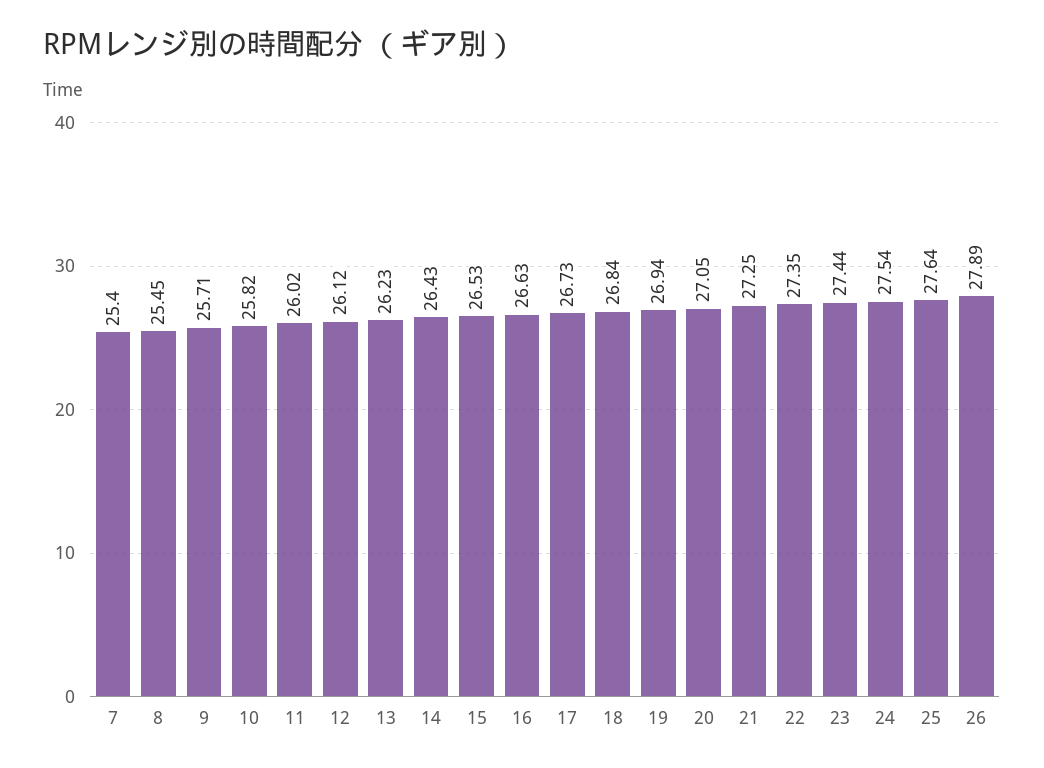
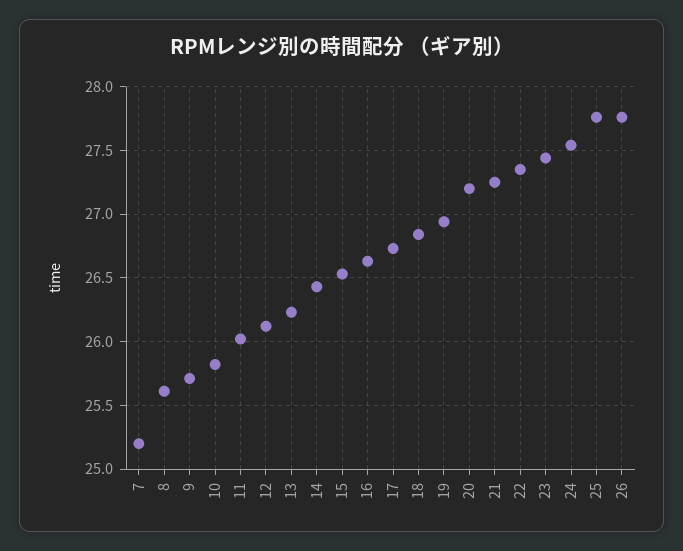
7: 25.4 -> 25.2
8: 25.45 -> 25.6
20: 27.05 -> 27.2
25: 27.64 -> 27.75
26: 27.89 -> 27.75

